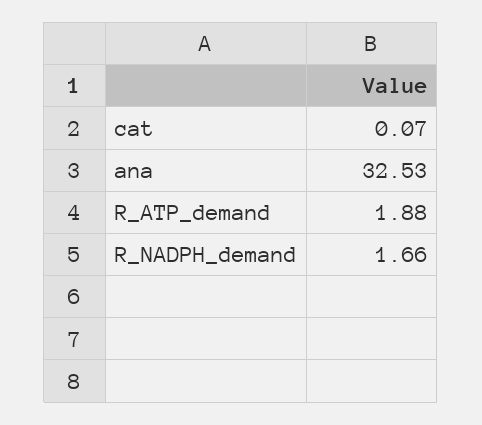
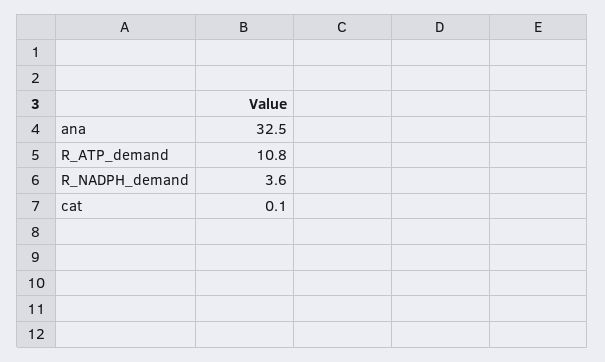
R_ATP_demand: 1.88 -> 10.8
R_NADPH_demand: 1.66 -> 3.6

